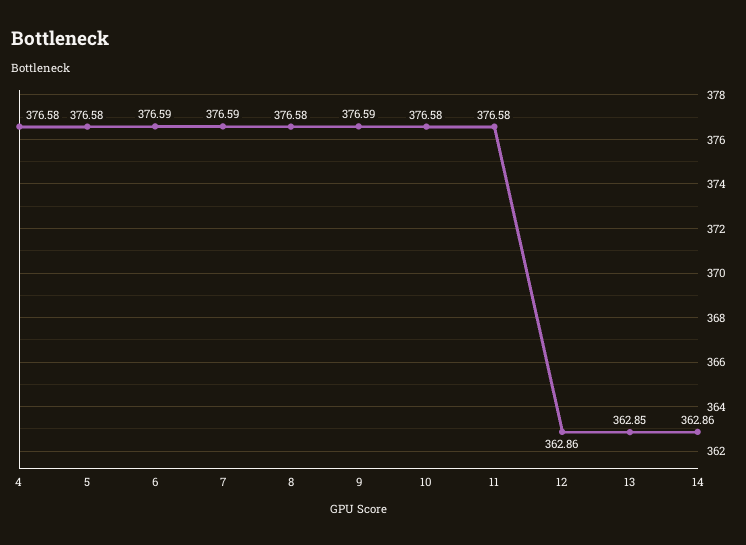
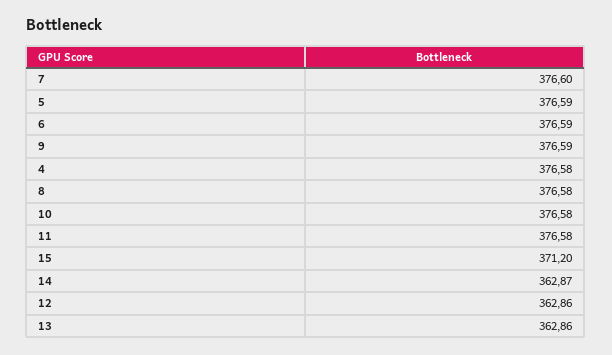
5: 376.58 -> 376.59
7: 376.59 -> 376.6
13: 362.85 -> 362.86
14: 362.86 -> 362.87
15: none -> 371.2

